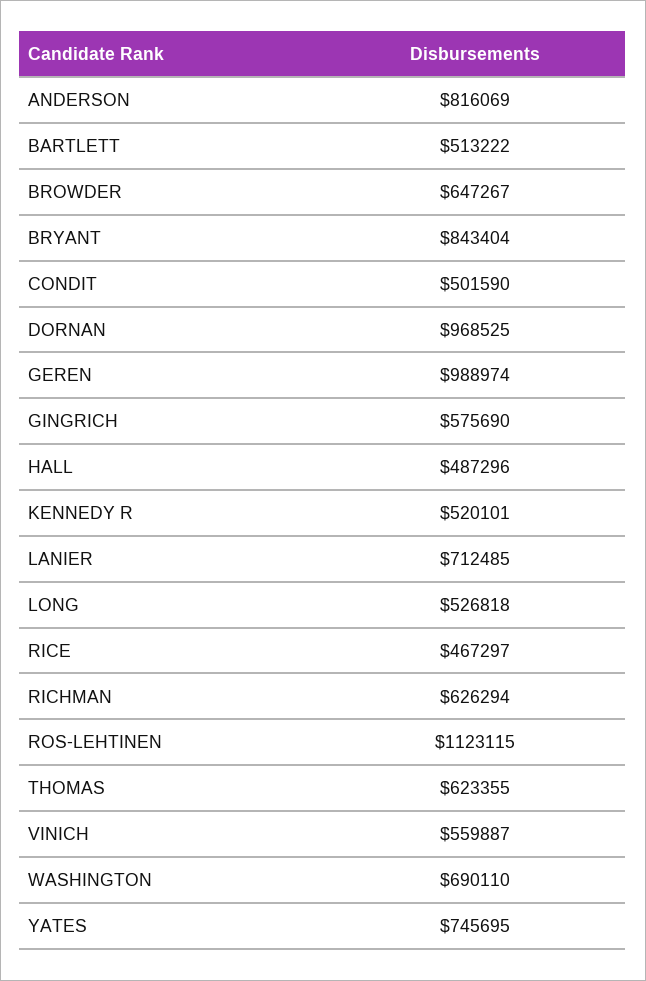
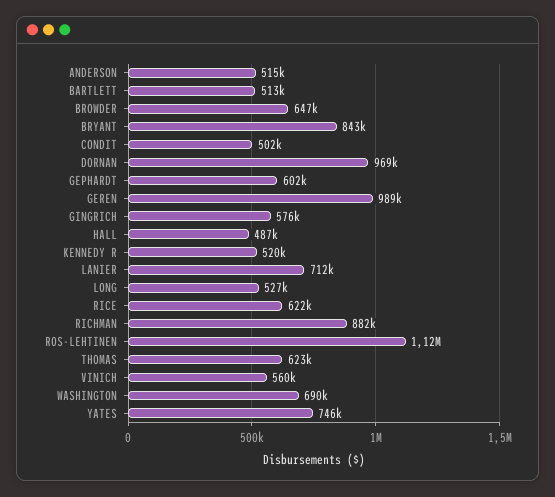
ANDERSON: 816069 -> 515000
RICE: 467297 -> 622000
RICHMAN: 626294 -> 882000
GEPHARDT: none -> 602000

